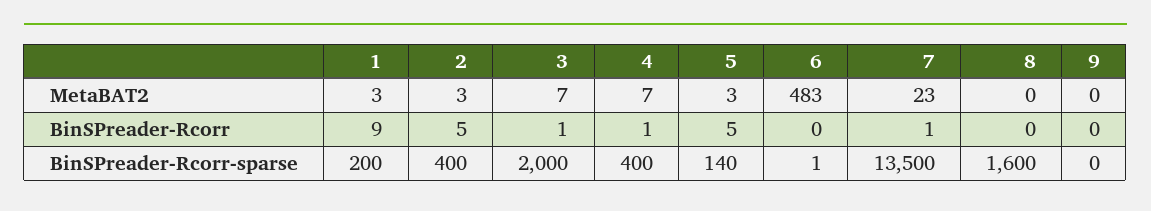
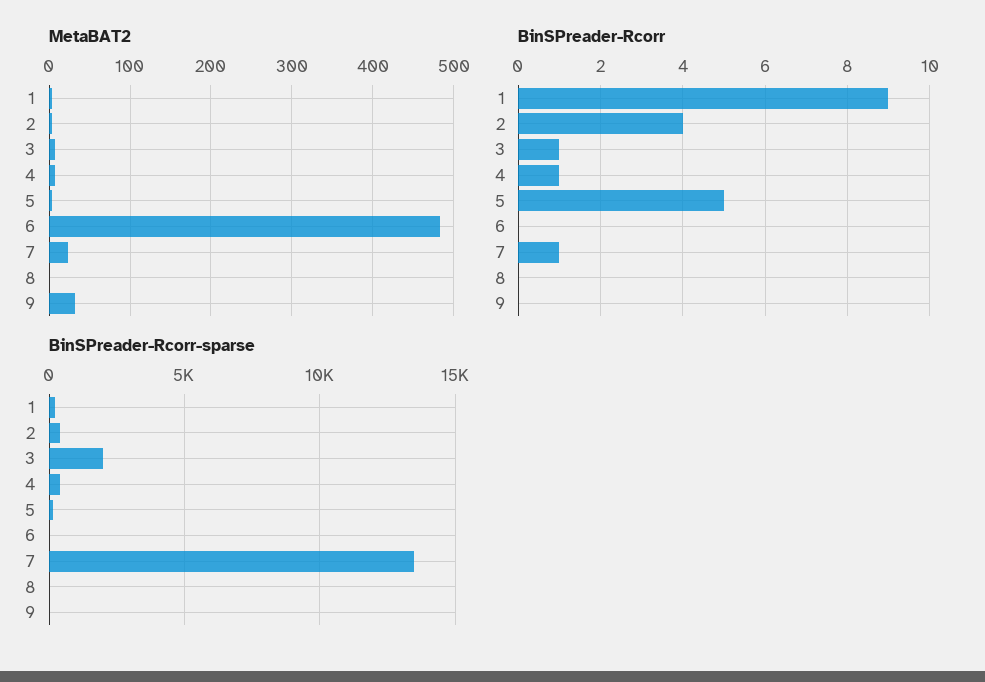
MetaBAT2, 9: 0 -> 30
BinSPreader-Rcorr, 2: 5 -> 4
BinSPreader-Rcorr-sparse, 8: 1600 -> 0

